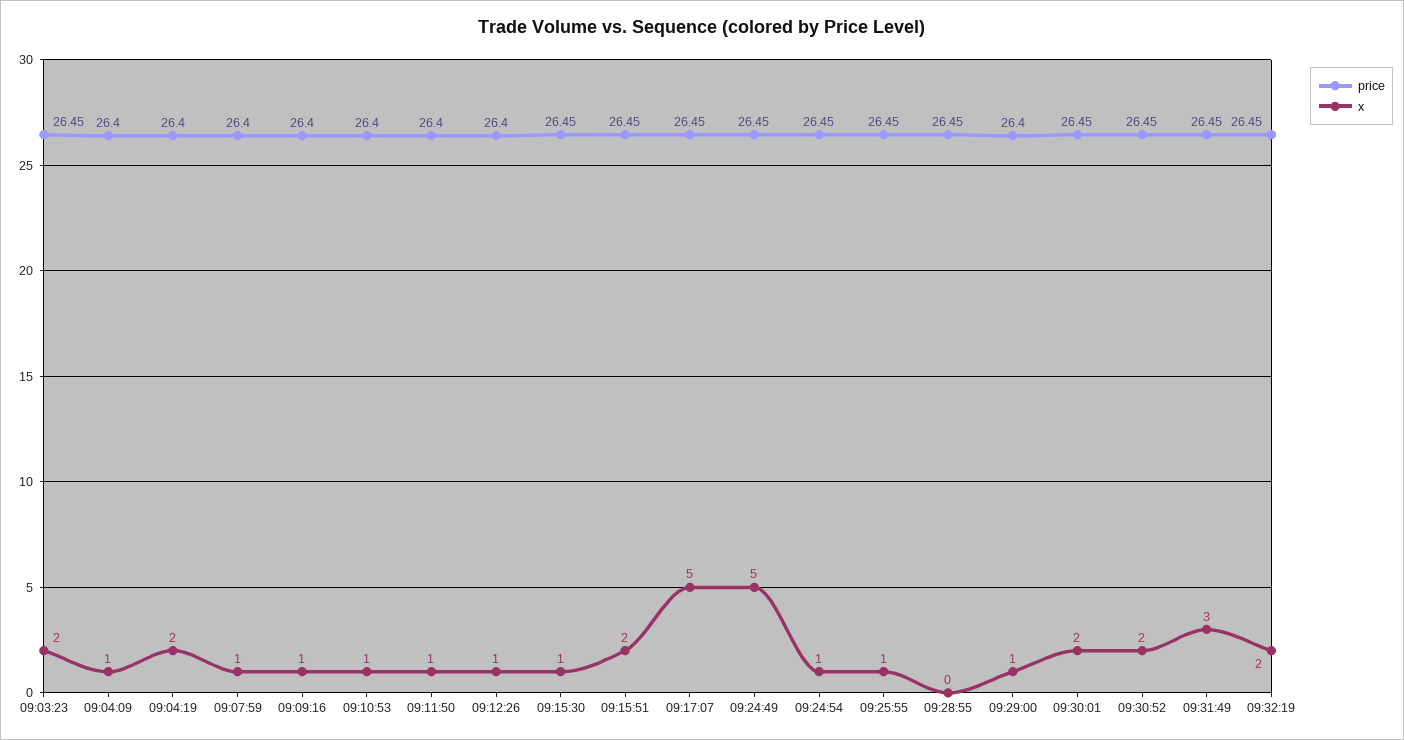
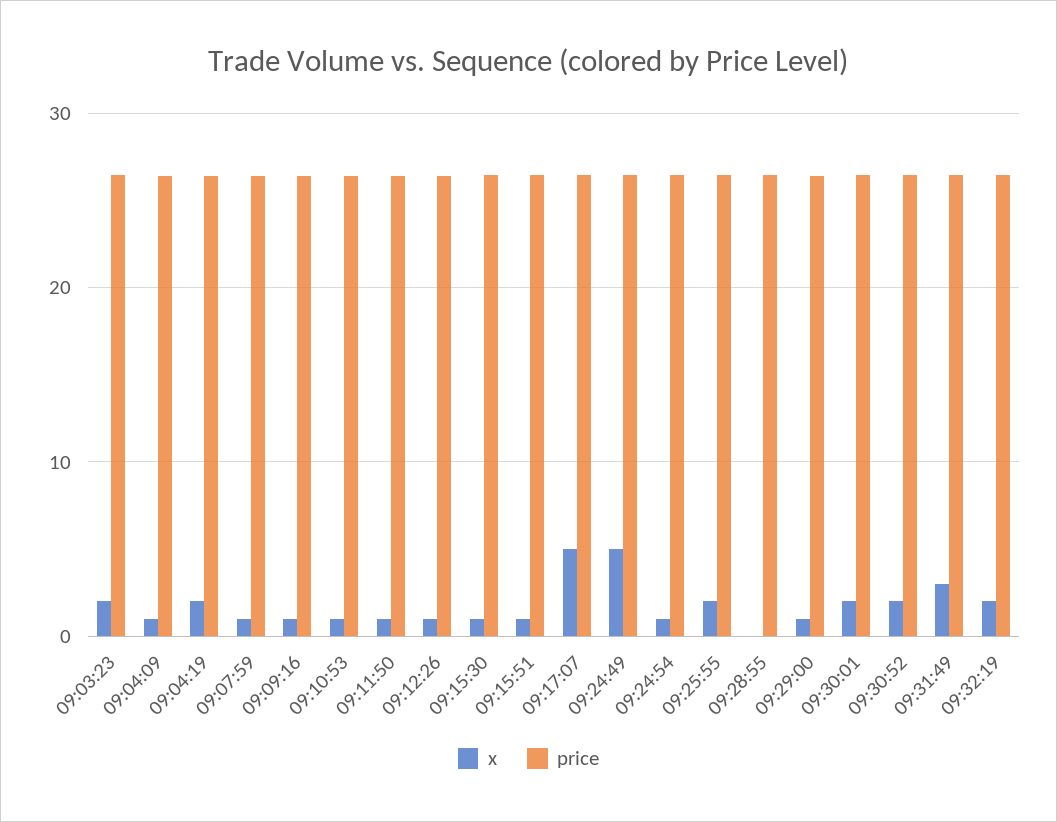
x, 09:15:51: 2 -> 1
x, 09:25:55: 1 -> 2

